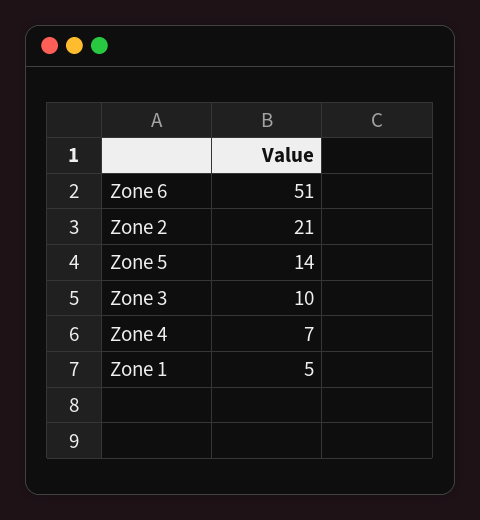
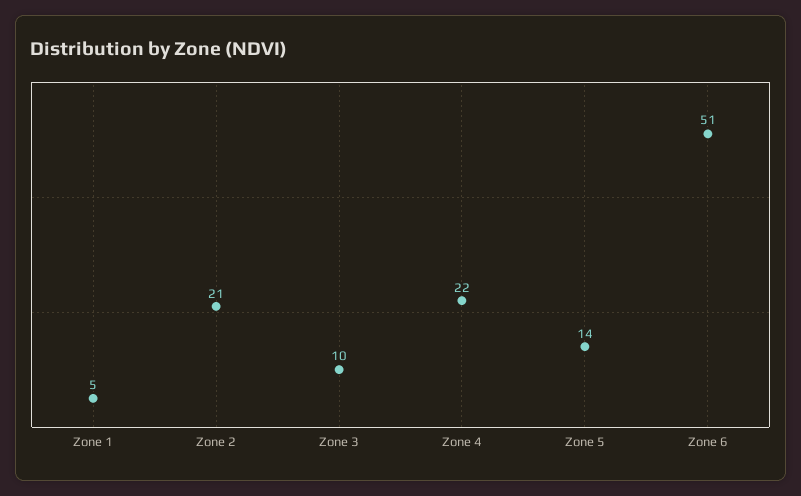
Zone 4: 7 -> 22

